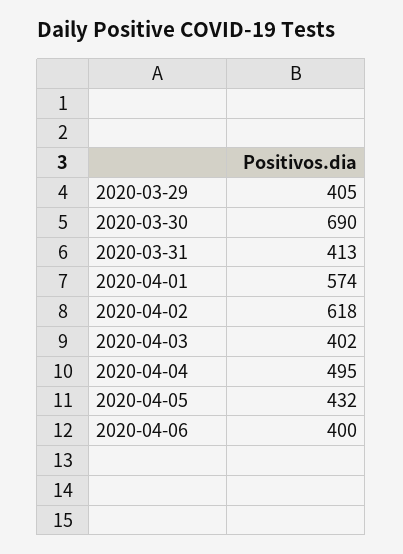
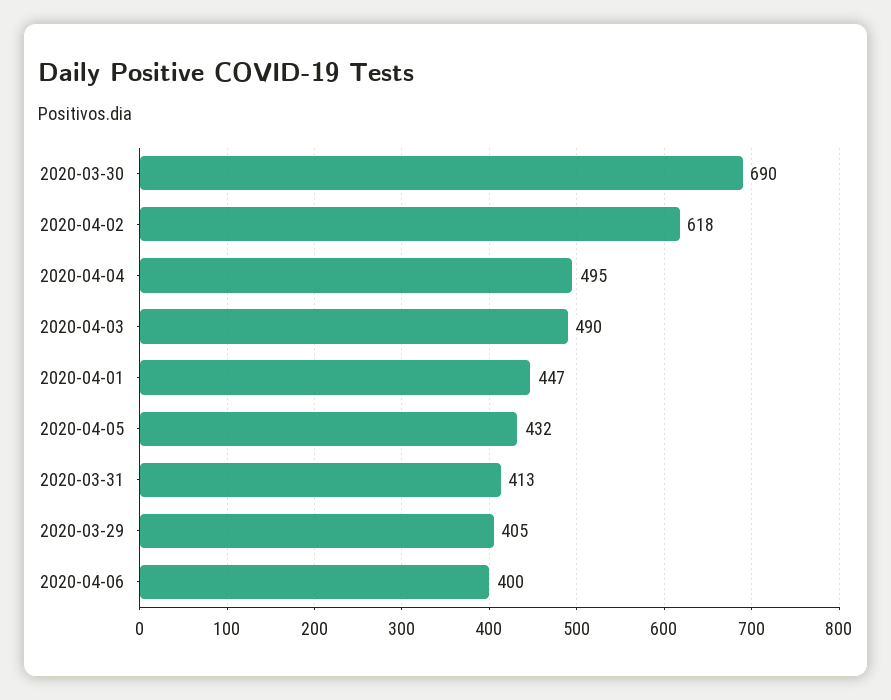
2020-04-01: 574 -> 447
2020-04-03: 402 -> 490

